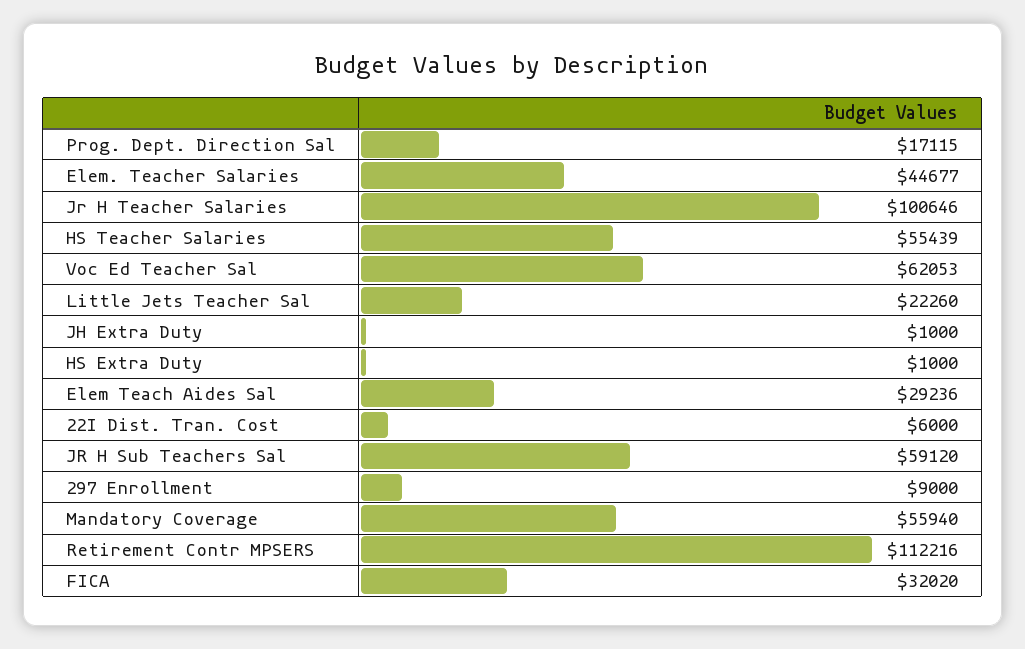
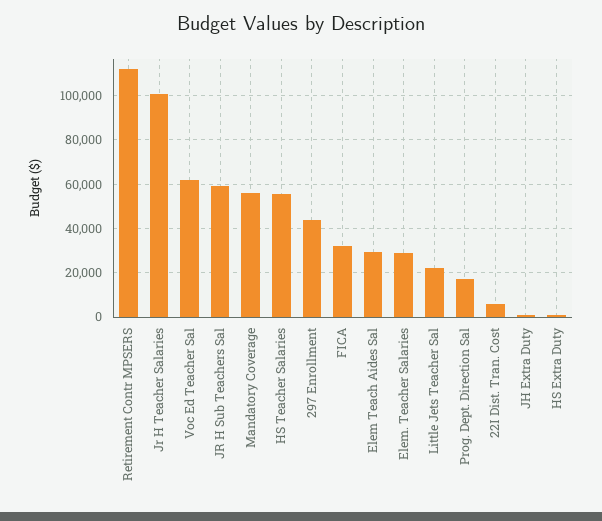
Elem. Teacher Salaries: 44677 -> 30000
297 Enrollment: 9000 -> 45000

